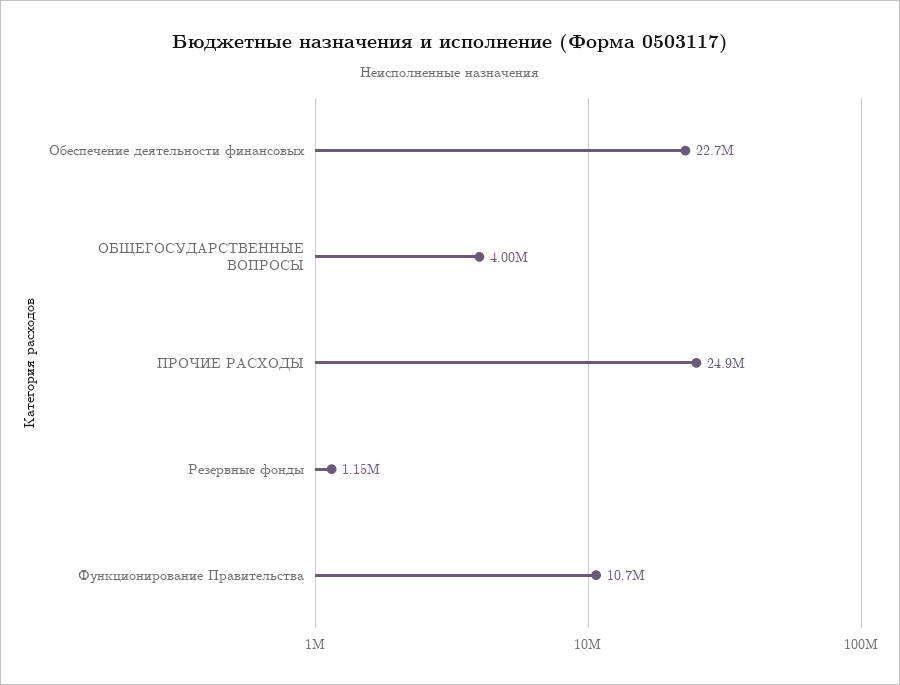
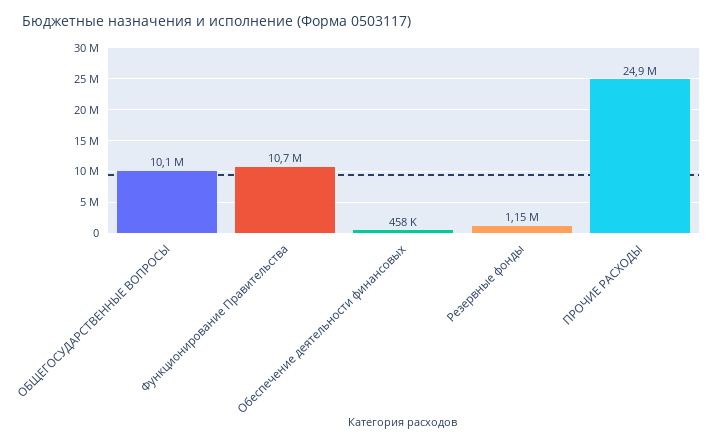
Обеспечение деятельности финансовых: 22700000 -> 458000
ОБЩЕГОСУДАРСТВЕННЫЕ ВОПРОСЫ: 4000000 -> 10100000

